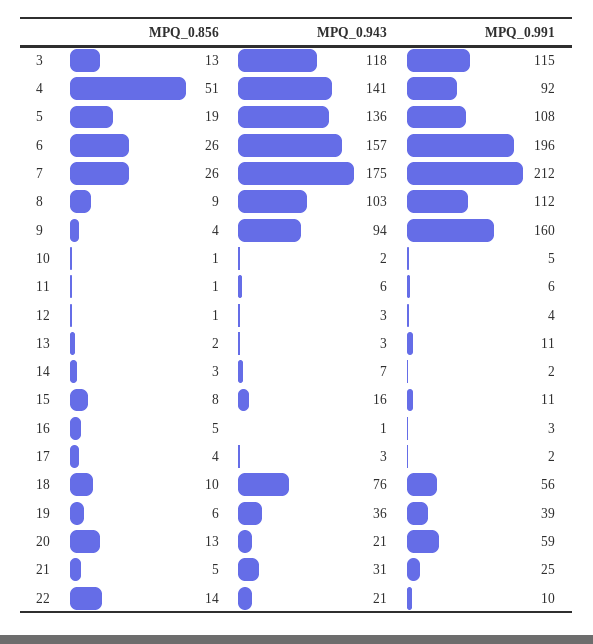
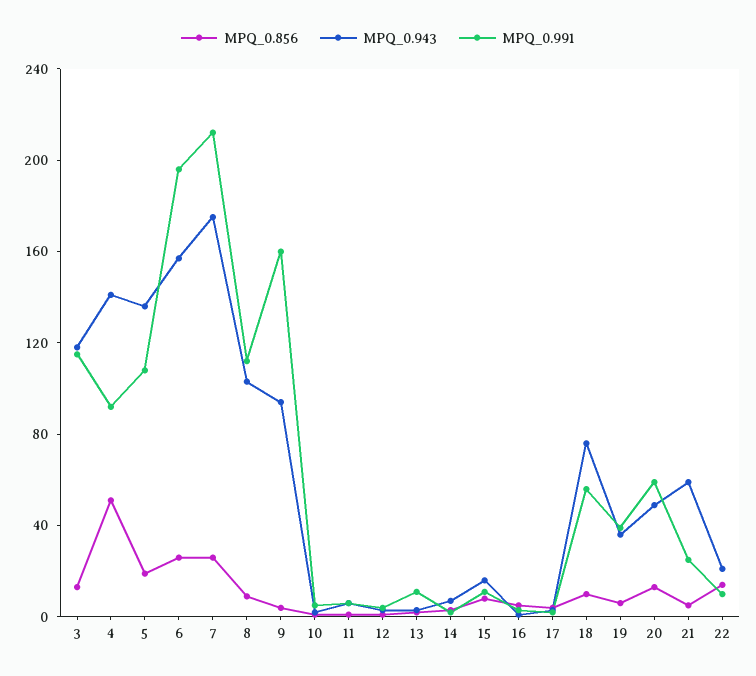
MPQ_0.943, 20: 21 -> 50
MPQ_0.943, 21: 31 -> 60

